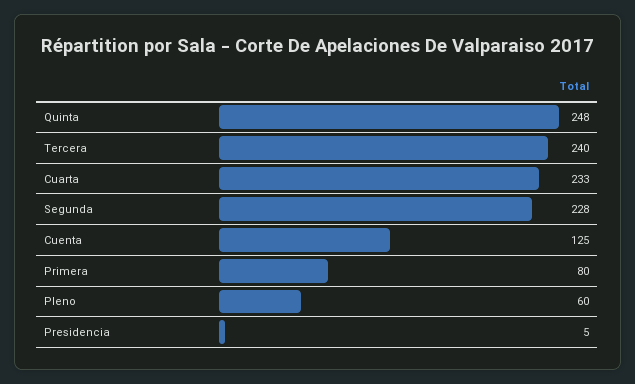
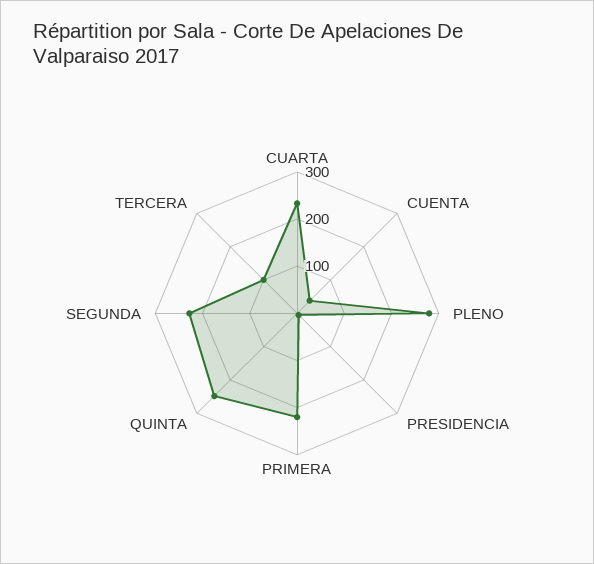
Tercera: 240 -> 100
Cuenta: 125 -> 40
Primera: 80 -> 220
Pleno: 60 -> 280

